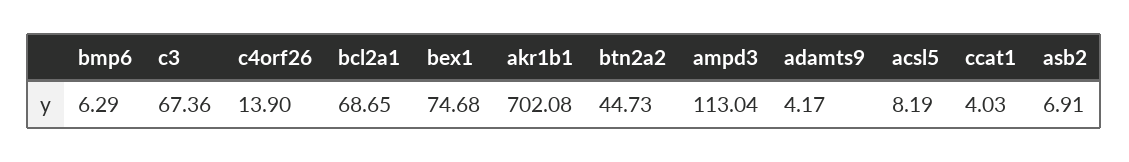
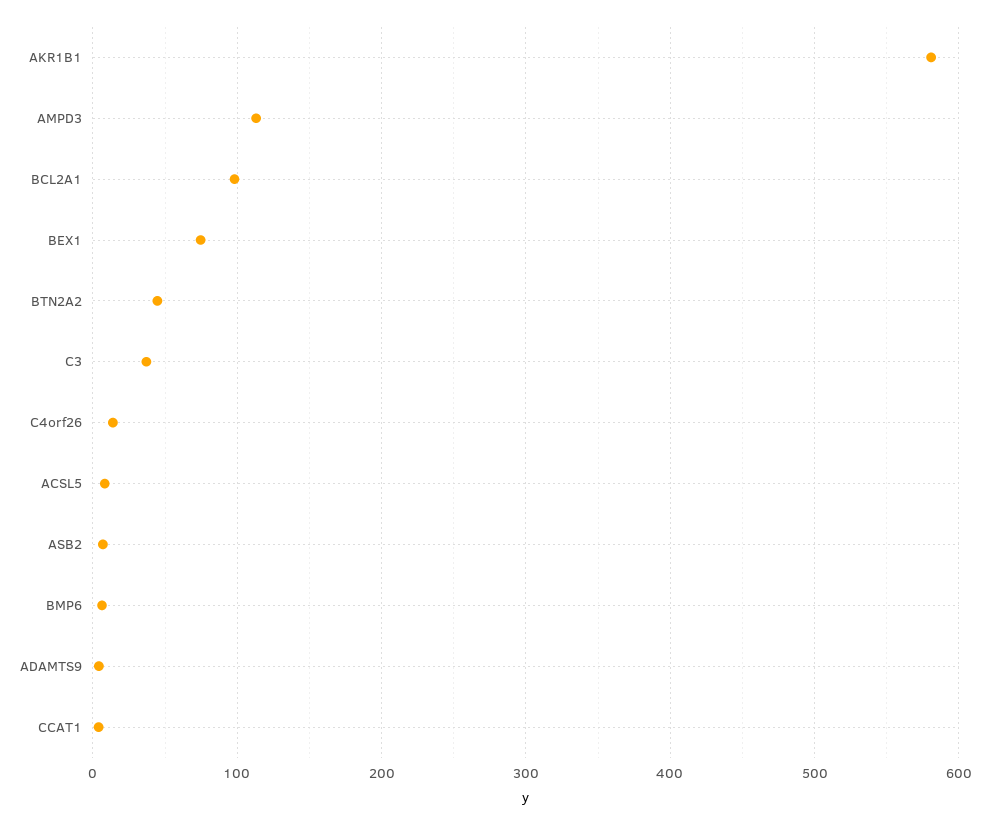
c3: 67.36 -> 40
bcl2a1: 68.65 -> 100
akr1b1: 702.08 -> 580

